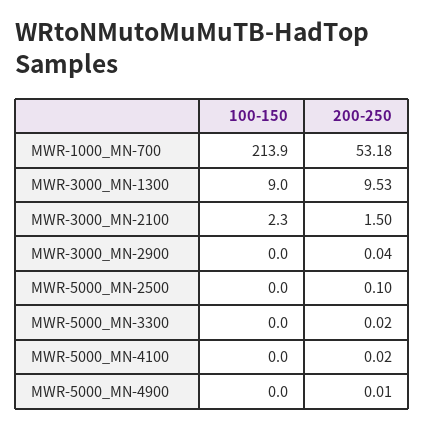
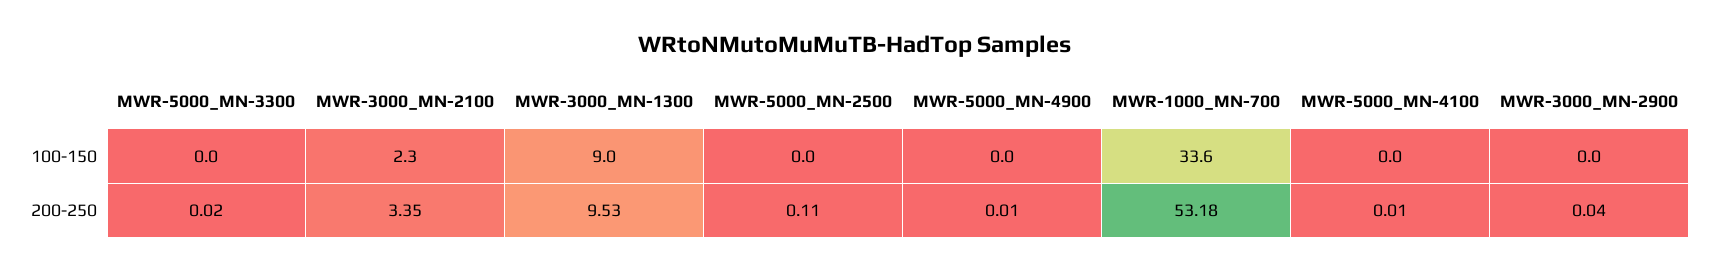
100-150, MWR-1000_MN-700: 213.9 -> 33.6
200-250, MWR-3000_MN-2100: 1.5 -> 3.35
200-250, MWR-5000_MN-2500: 0.1 -> 0.11
200-250, MWR-5000_MN-4100: 0.02 -> 0.01

